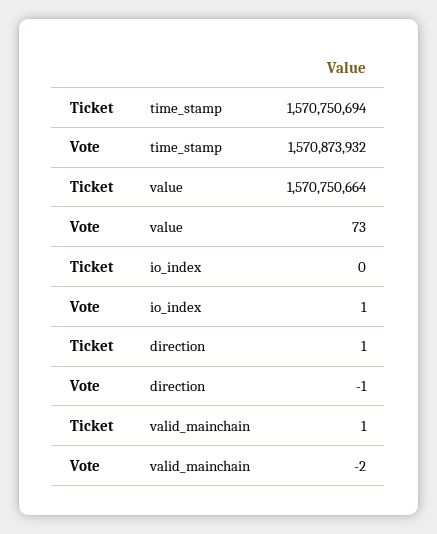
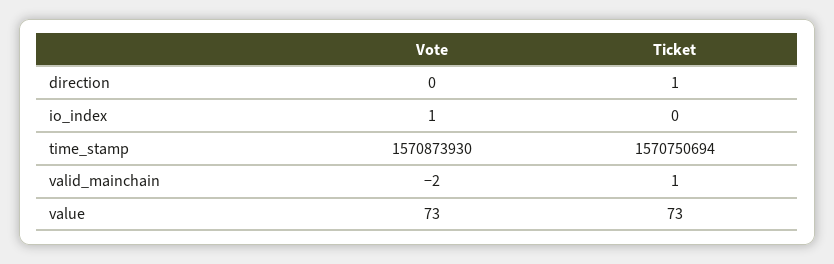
Vote, time_stamp: 1570873932 -> 1570873930
Ticket, value: 1570750664 -> 73
Vote, direction: -1 -> 0

